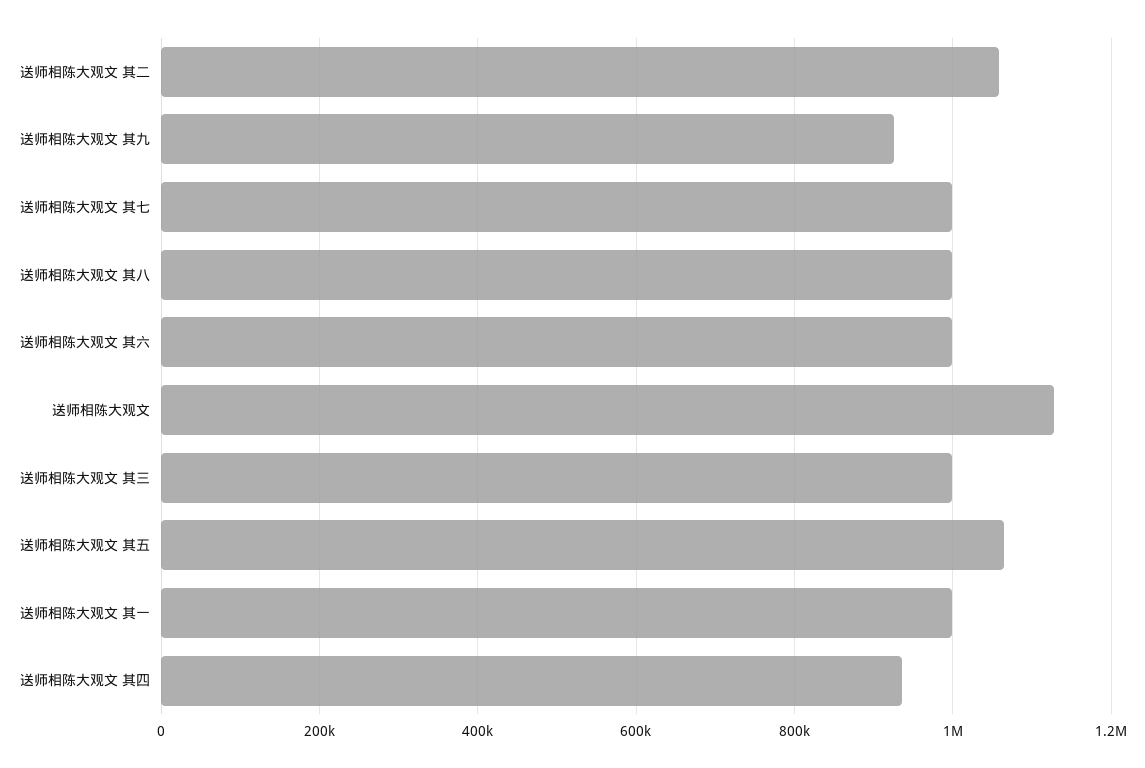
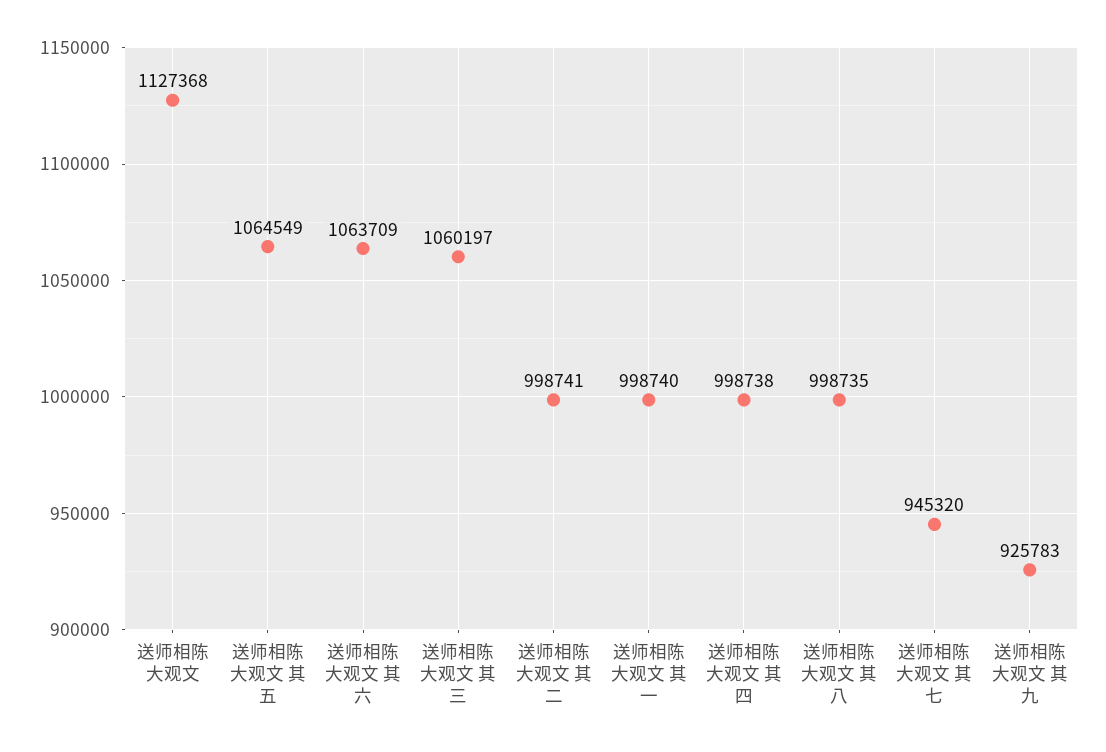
送师相陈大观文 其二: 1060000 -> 998741
送师相陈大观文 其七: 1000000 -> 945320
送师相陈大观文 其六: 1000000 -> 1063709
送师相陈大观文 其三: 1000000 -> 1060197
送师相陈大观文 其四: 940000 -> 998738

